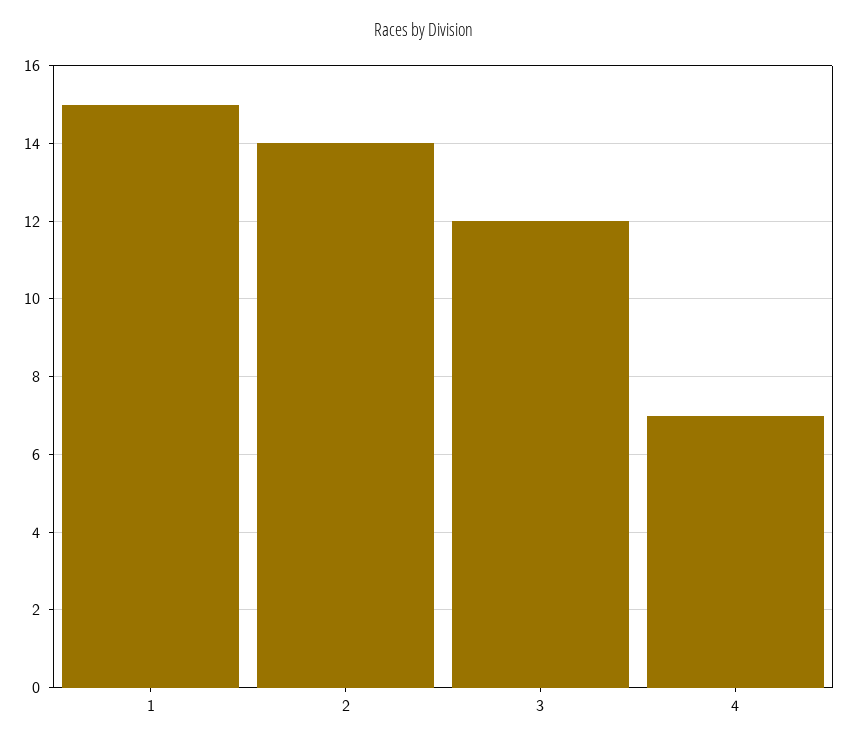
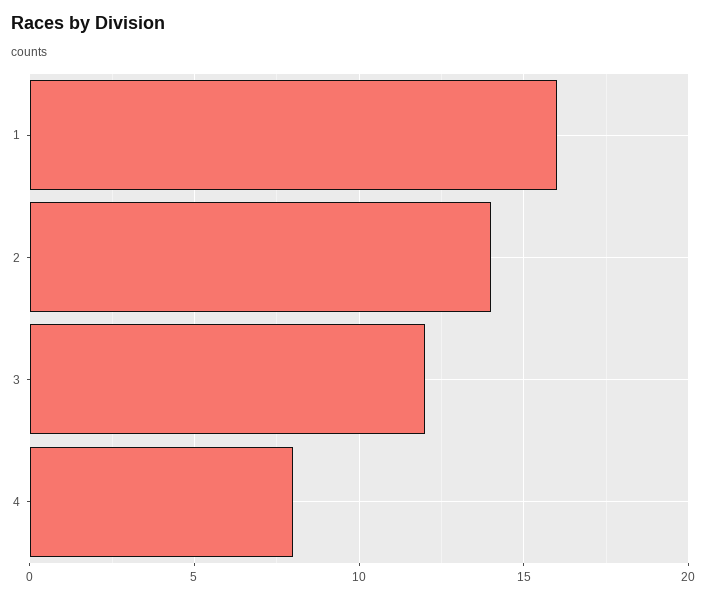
1: 15 -> 16
4: 7 -> 8

